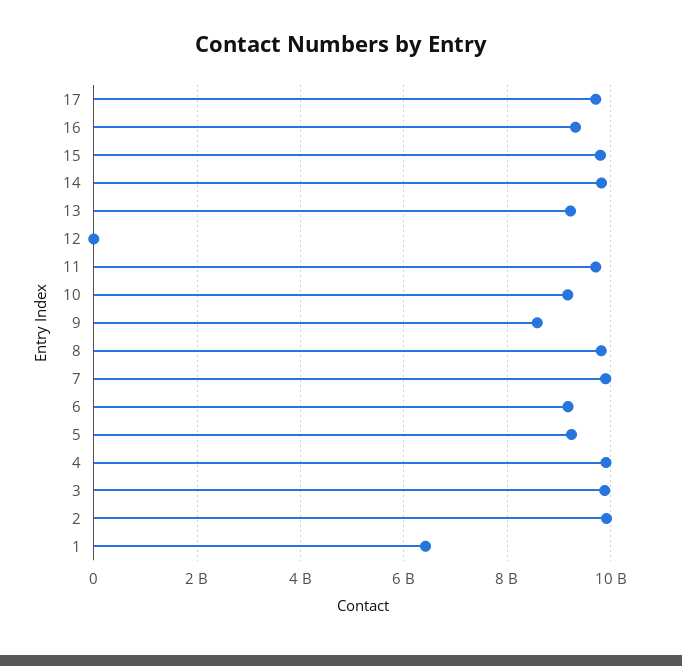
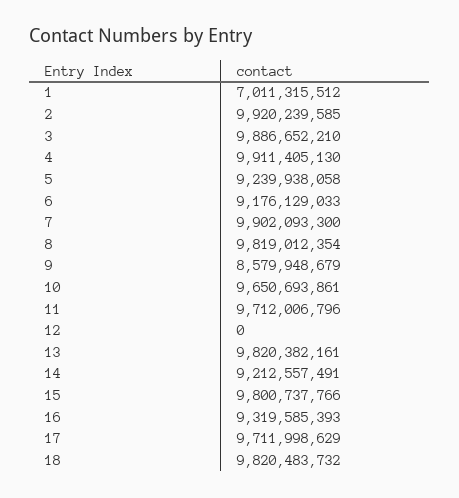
14: 9800000000 -> 9212557491
13: 9200000000 -> 9820382161
10: 9200000000 -> 9650693861
1: 6400000000 -> 7011315512
18: none -> 9820483732

